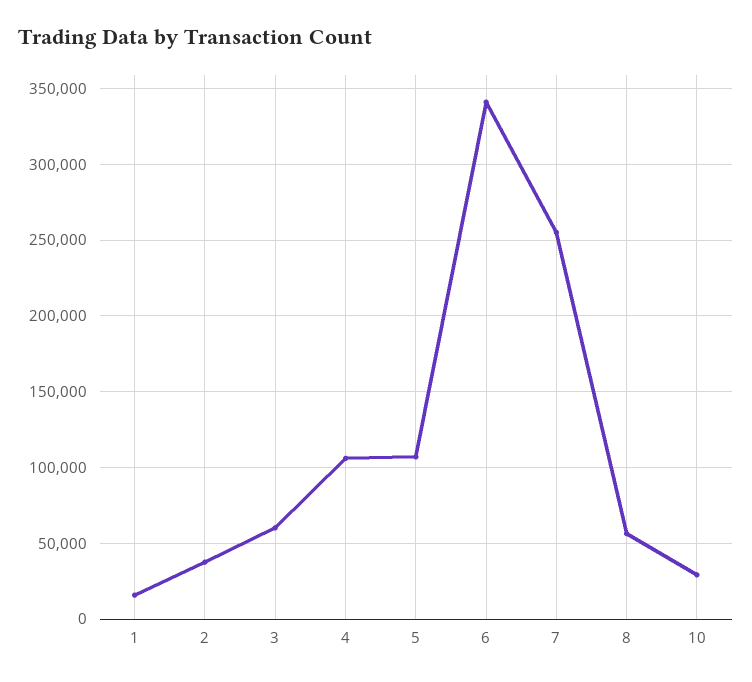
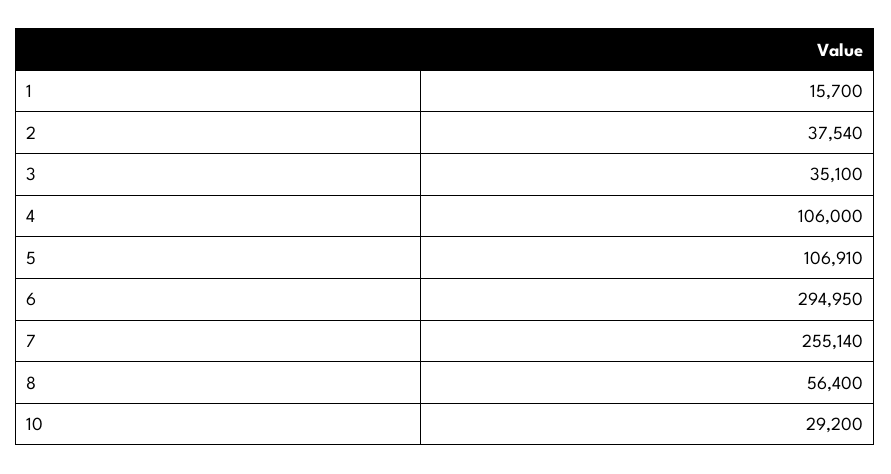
3: 60000 -> 35100
6: 340000 -> 294950

